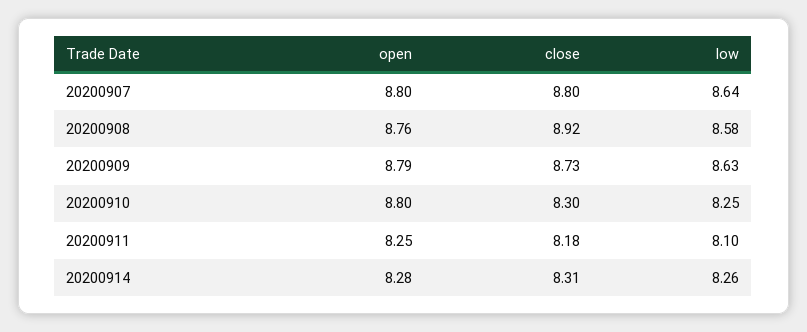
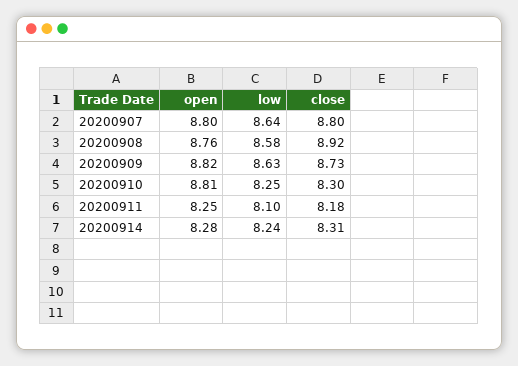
open, 20200909: 8.79 -> 8.82
open, 20200910: 8.8 -> 8.81
low, 20200914: 8.26 -> 8.24

